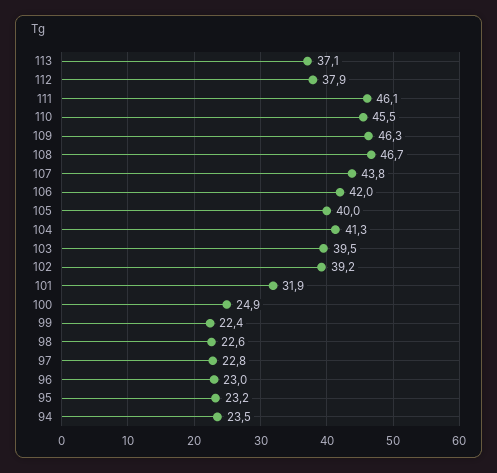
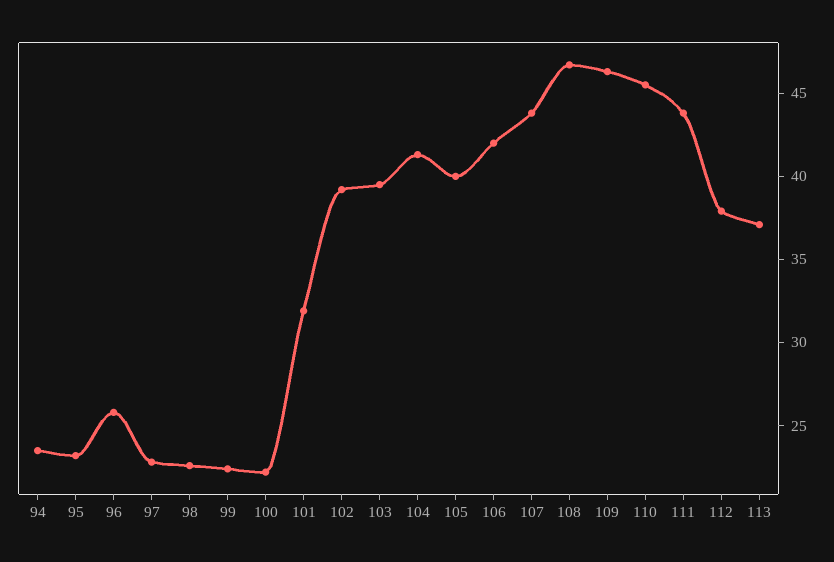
111: 46.1 -> 44
100: 24.9 -> 22
96: 23 -> 26

